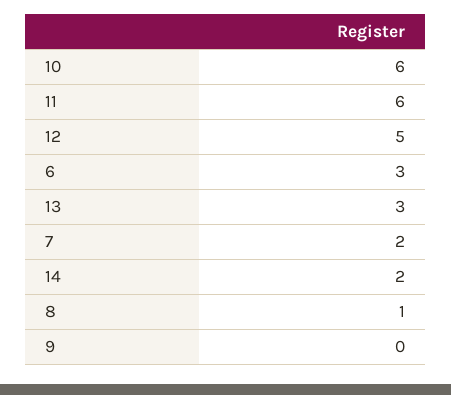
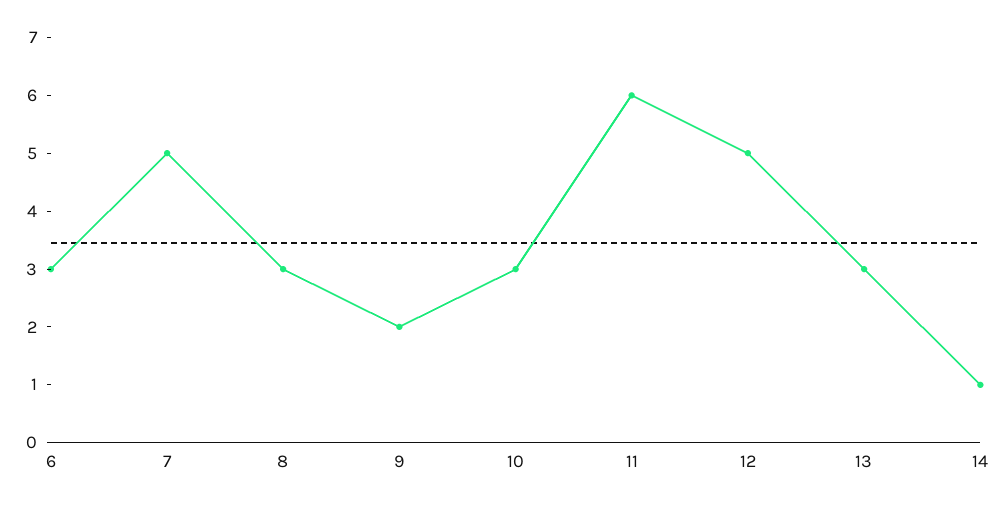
10: 6 -> 3
7: 2 -> 5
14: 2 -> 1
8: 1 -> 3
9: 0 -> 2

